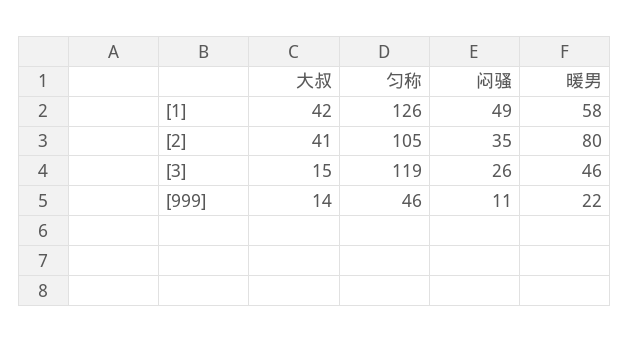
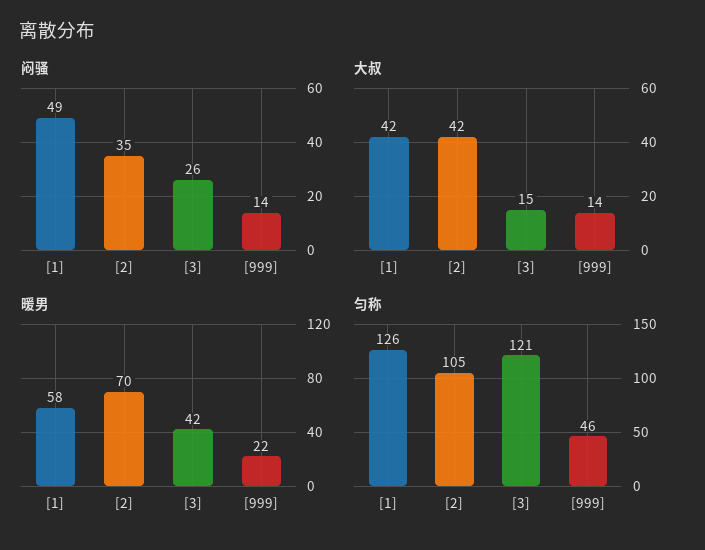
大叔, [2]: 41 -> 42
暖男, [2]: 80 -> 70
匀称, [3]: 119 -> 121
暖男, [3]: 46 -> 42
闷骚, [999]: 11 -> 14

